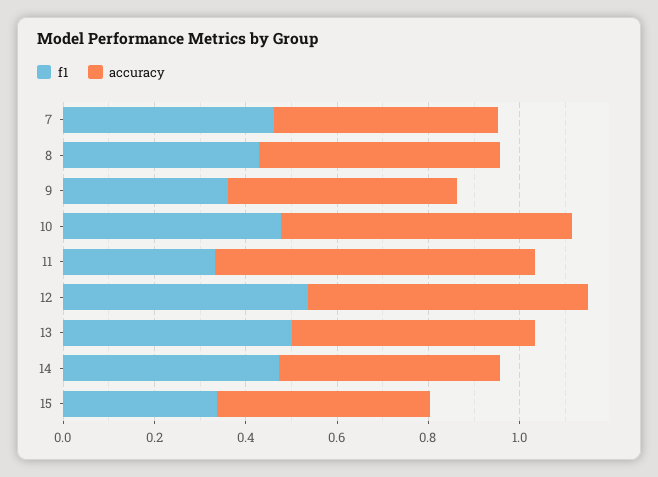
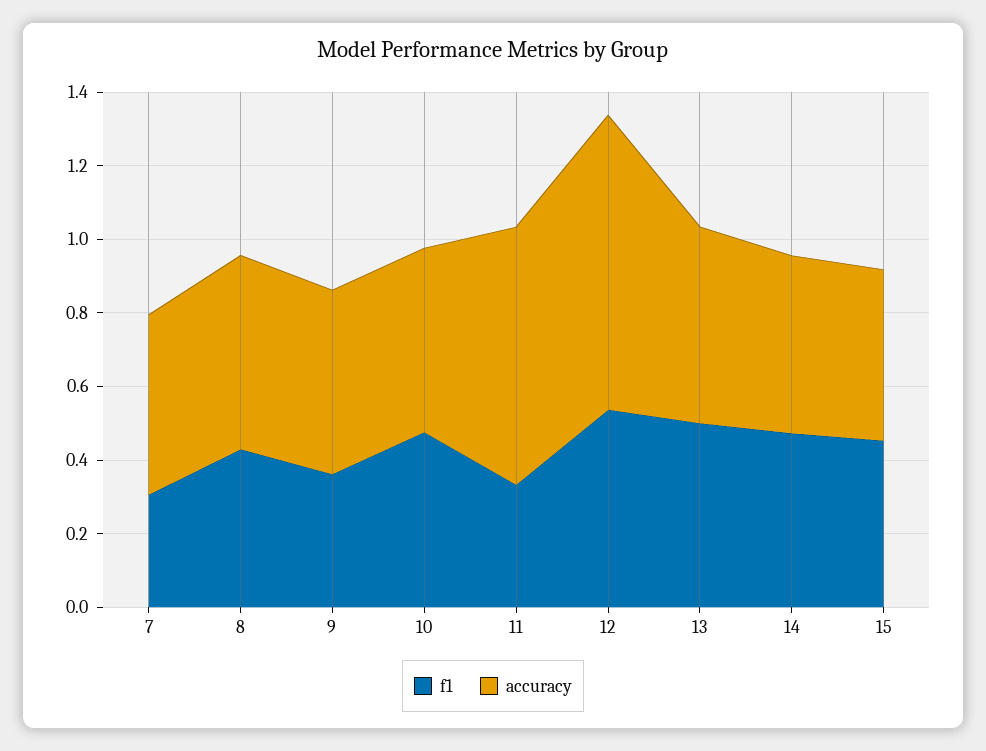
f1, 7: 0.45 -> 0.3
accuracy, 10: 0.65 -> 0.5
accuracy, 12: 0.6 -> 0.8
f1, 15: 0.35 -> 0.45

